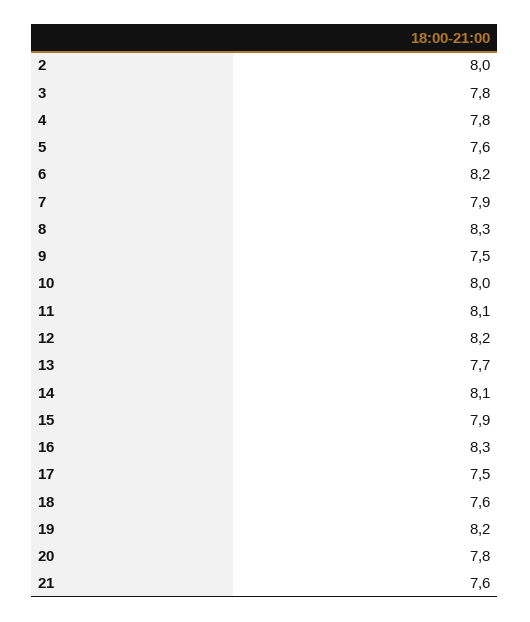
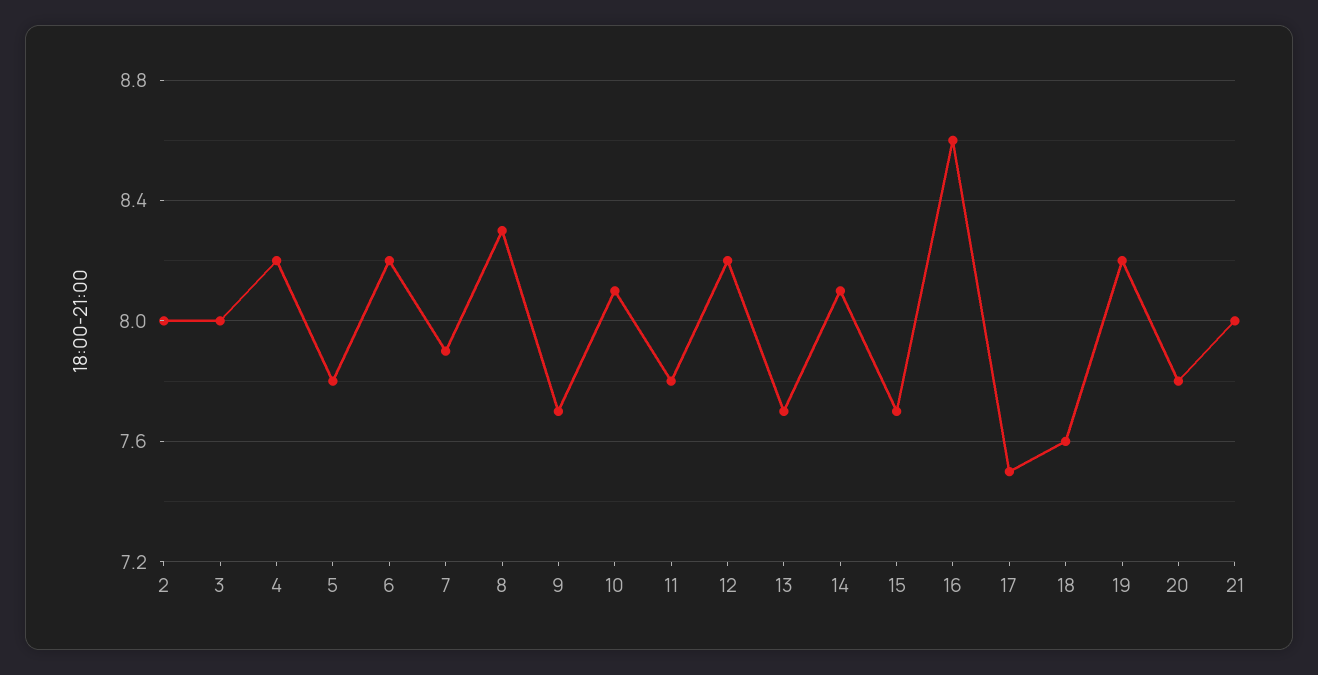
3: 7.8 -> 8
4: 7.8 -> 8.2
5: 7.6 -> 7.8
9: 7.5 -> 7.7
10: 8 -> 8.1
11: 8.1 -> 7.8
15: 7.9 -> 7.7
16: 8.3 -> 8.6
21: 7.6 -> 8

